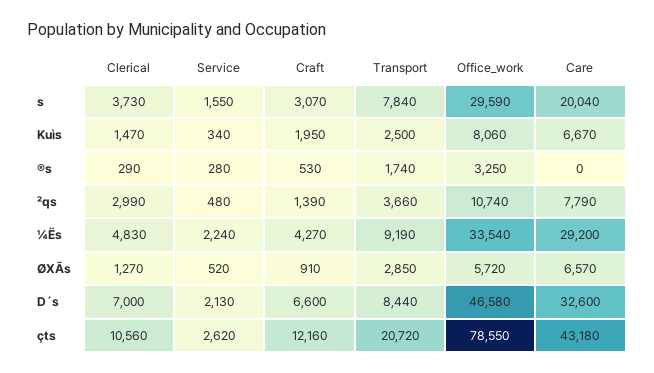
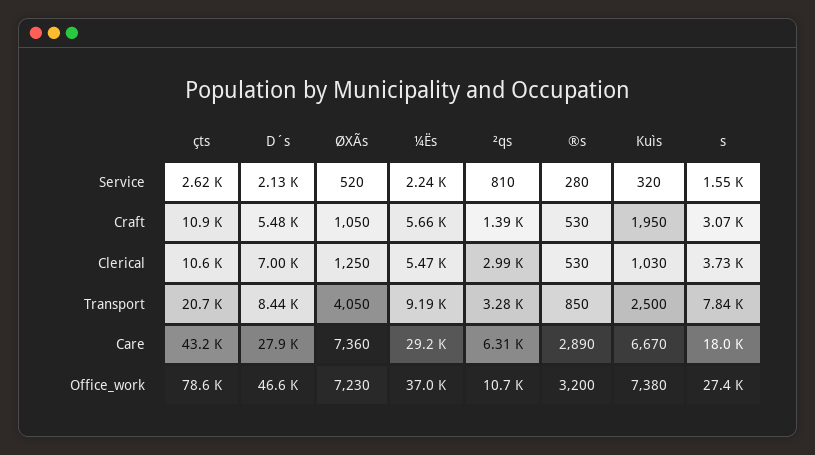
Office_work, s: 29590 -> 27400
Care, s: 20040 -> 18000
Clerical, Kuìs: 1470 -> 1030
Service, Kuìs: 340 -> 320
Office_work, Kuìs: 8060 -> 7380
Clerical, ®s: 290 -> 530
Transport, ®s: 1740 -> 850
Office_work, ®s: 3250 -> 3200
Care, ®s: 0 -> 2890
Service, ²qs: 480 -> 810
Transport, ²qs: 3660 -> 3280
Care, ²qs: 7790 -> 6310
Clerical, ¼Ës: 4830 -> 5470
Craft, ¼Ës: 4270 -> 5660
Office_work, ¼Ës: 33540 -> 37000
Clerical, ØXÃs: 1270 -> 1250
Craft, ØXÃs: 910 -> 1050
Transport, ØXÃs: 2850 -> 4050
Office_work, ØXÃs: 5720 -> 7230
Care, ØXÃs: 6570 -> 7360
Craft, D´s: 6600 -> 5480
Care, D´s: 32600 -> 27900
Craft, çts: 12160 -> 10900

